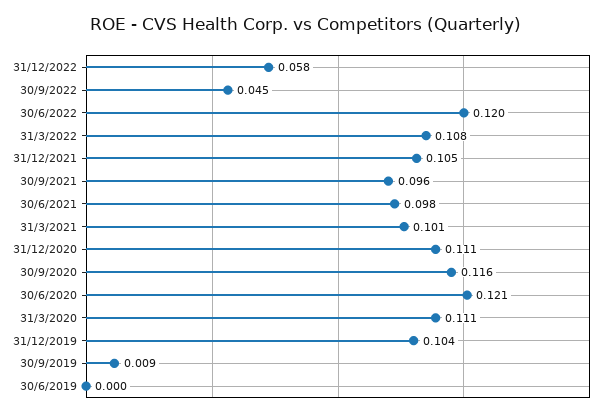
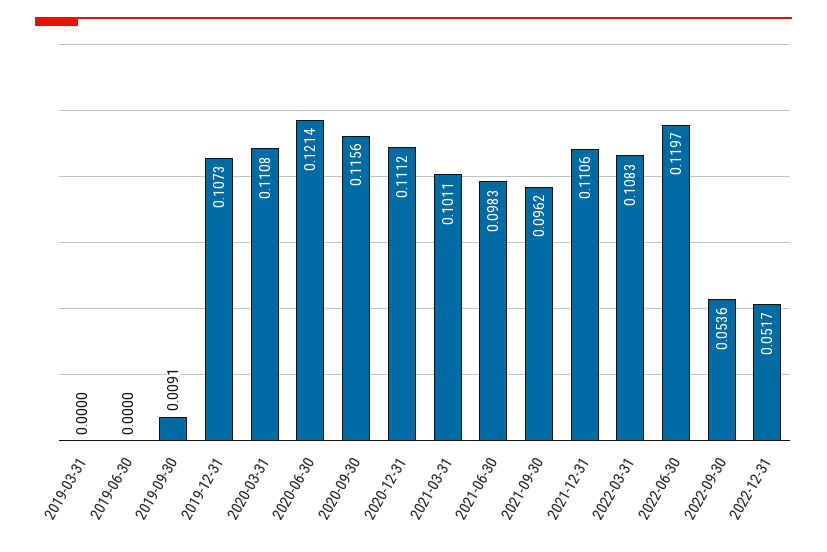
31/12/2022: 0.058 -> 0.0517
30/9/2022: 0.045 -> 0.0536
31/12/2021: 0.105 -> 0.1106
31/12/2019: 0.104 -> 0.1073
2019-03-31: none -> 0

